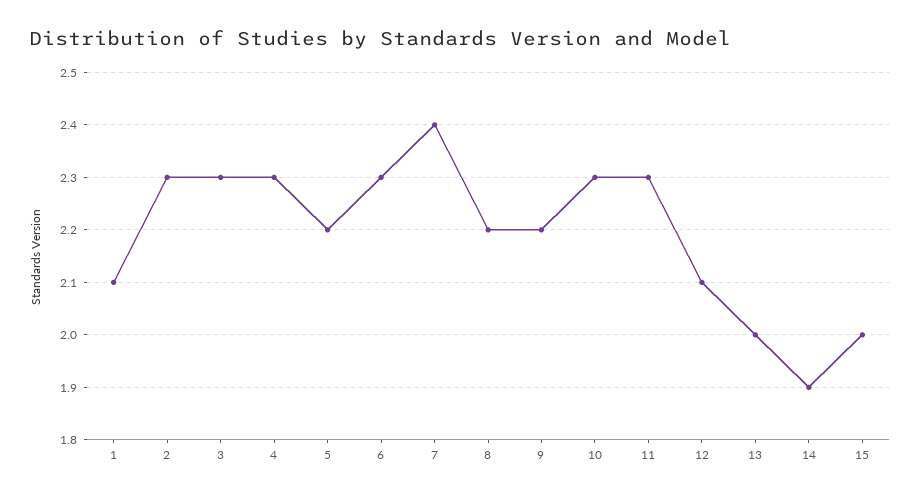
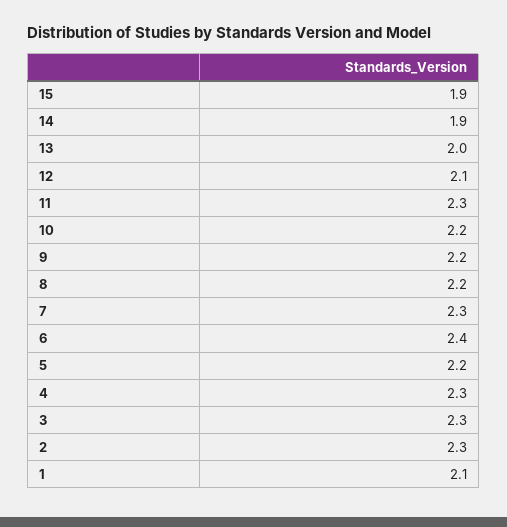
6: 2.3 -> 2.4
7: 2.4 -> 2.3
10: 2.3 -> 2.2
15: 2 -> 1.9

